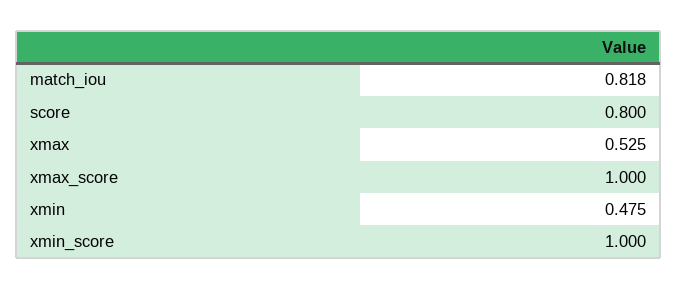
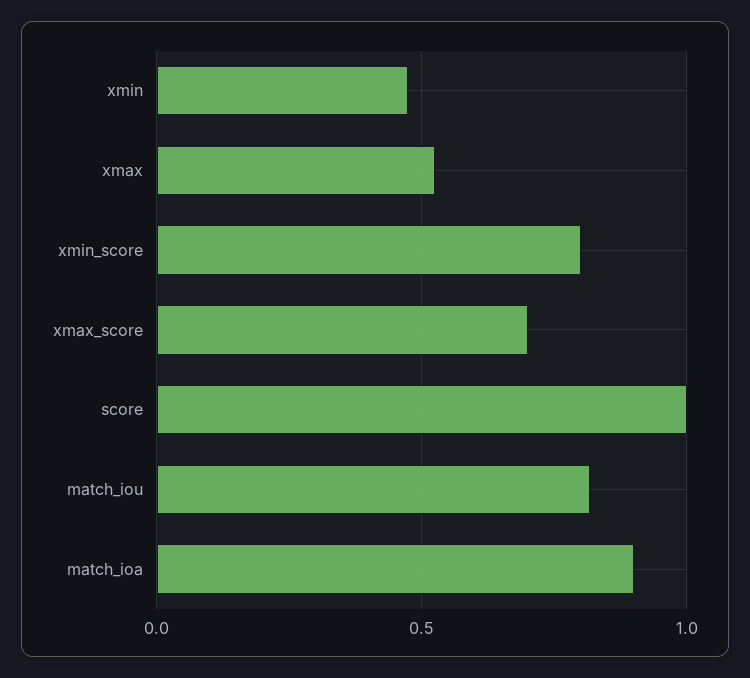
score: 0.8 -> 1
xmax_score: 1 -> 0.7
xmin_score: 1 -> 0.8
match_ioa: none -> 0.9

